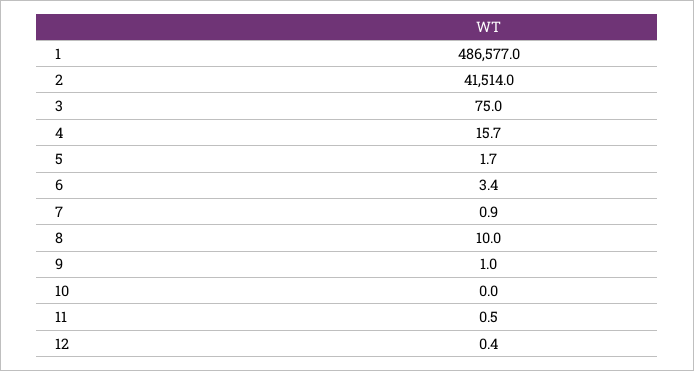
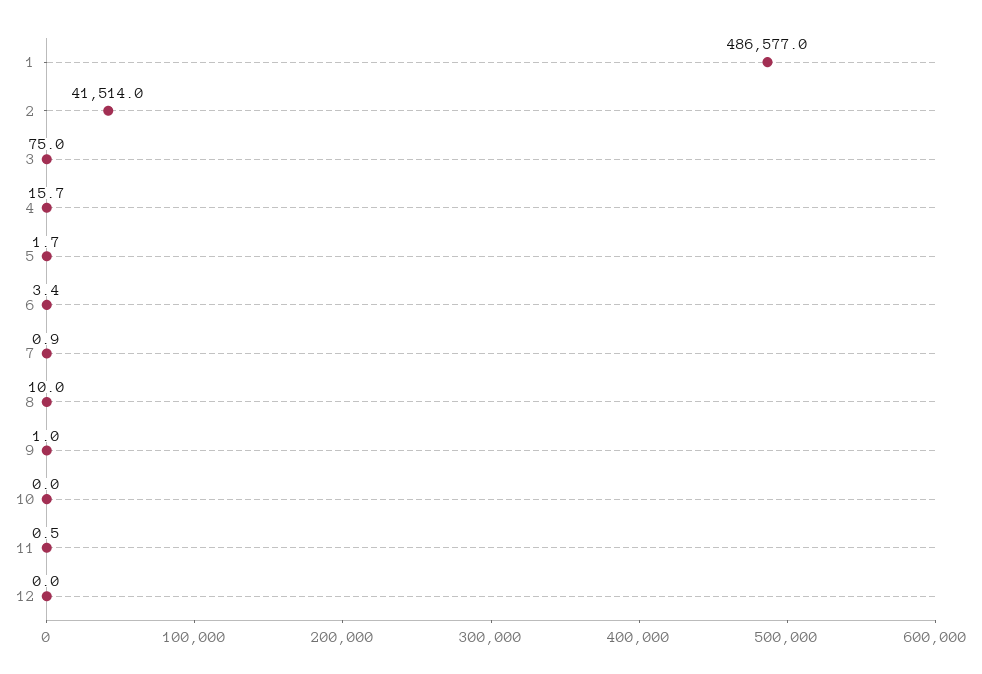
12: 0.4 -> 0

